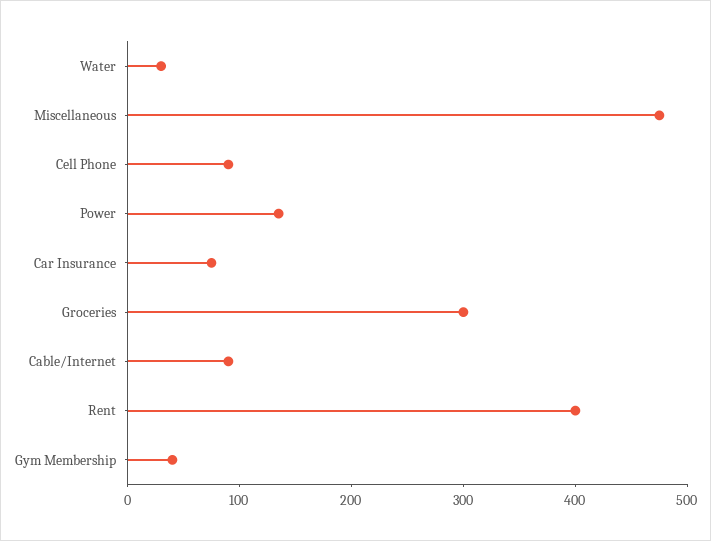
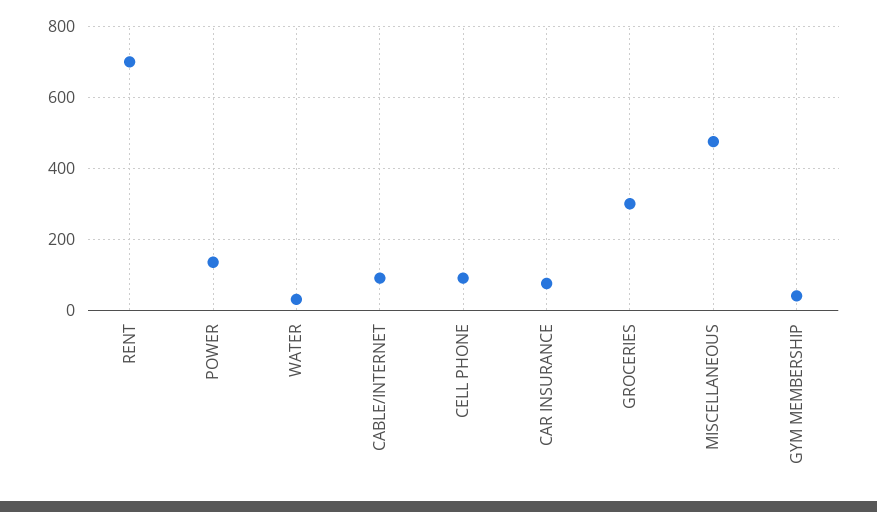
Rent: 400 -> 700

